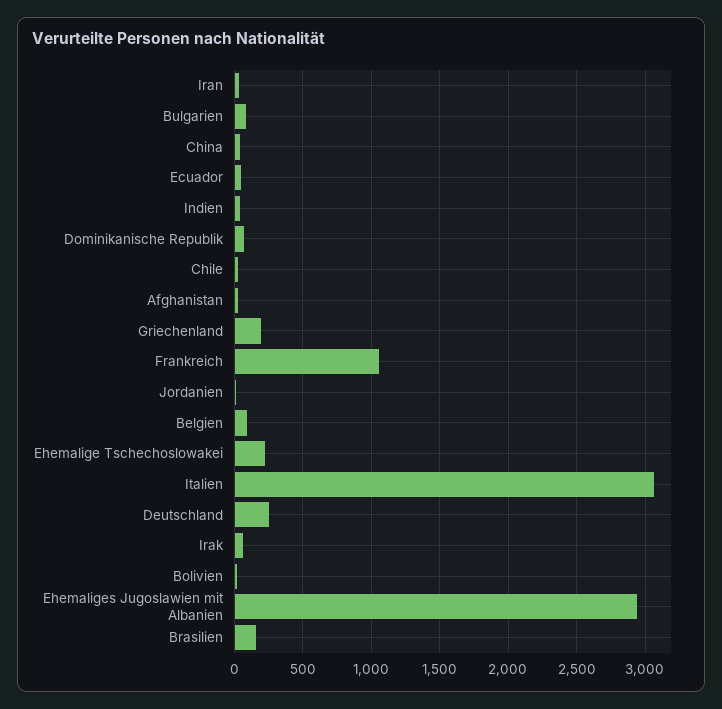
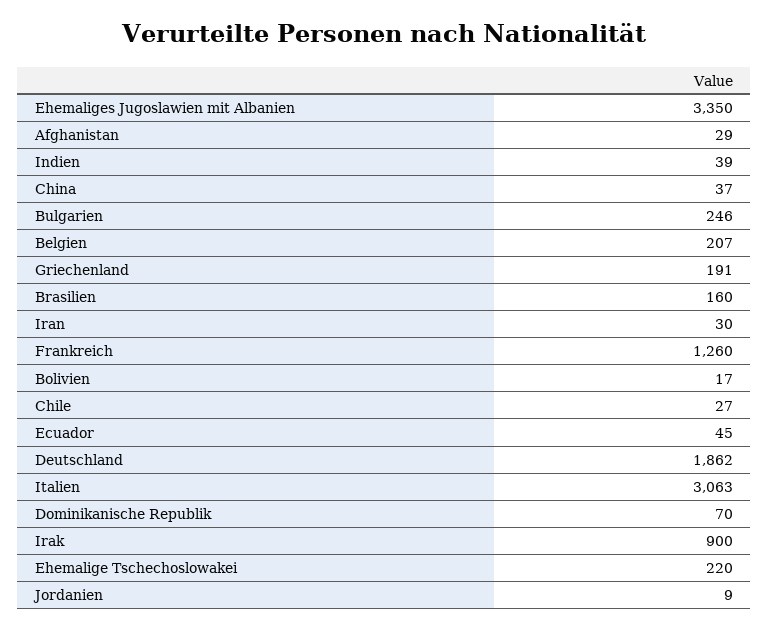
Bulgarien: 100 -> 246
Frankreich: 1050 -> 1260
Belgien: 100 -> 207
Deutschland: 250 -> 1862
Irak: 50 -> 900
Ehemaliges Jugoslawien mit Albanien: 2950 -> 3350

